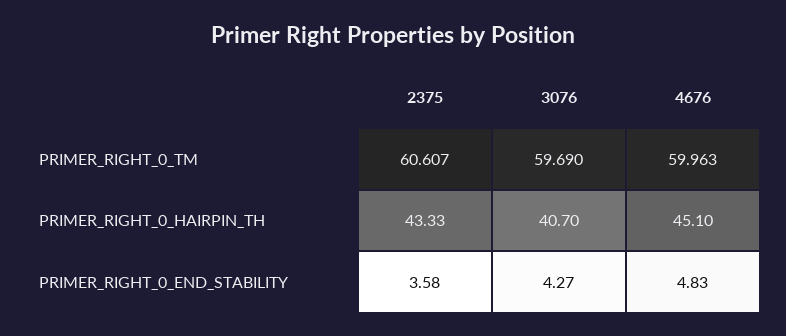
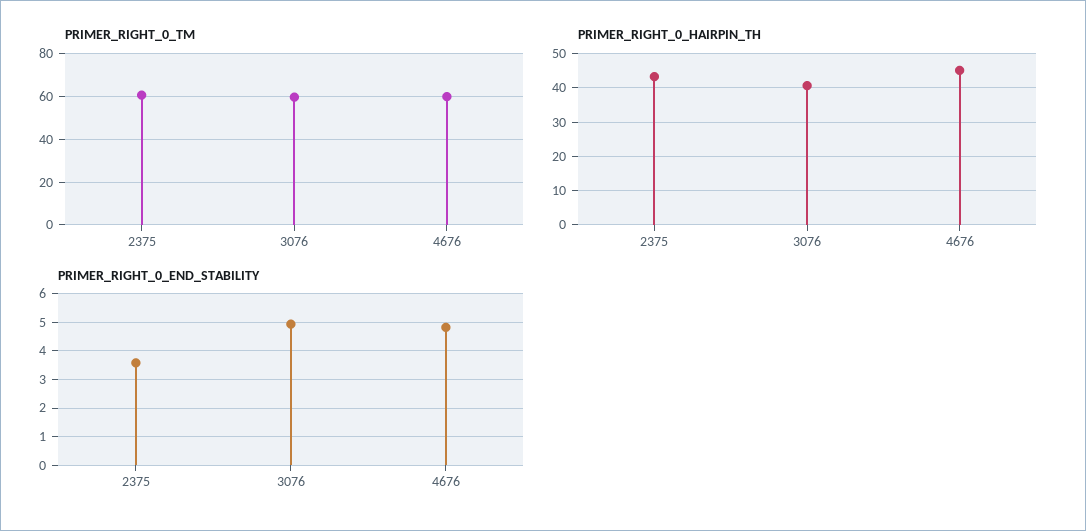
PRIMER_RIGHT_0_END_STABILITY, 3076: 4.27 -> 5

